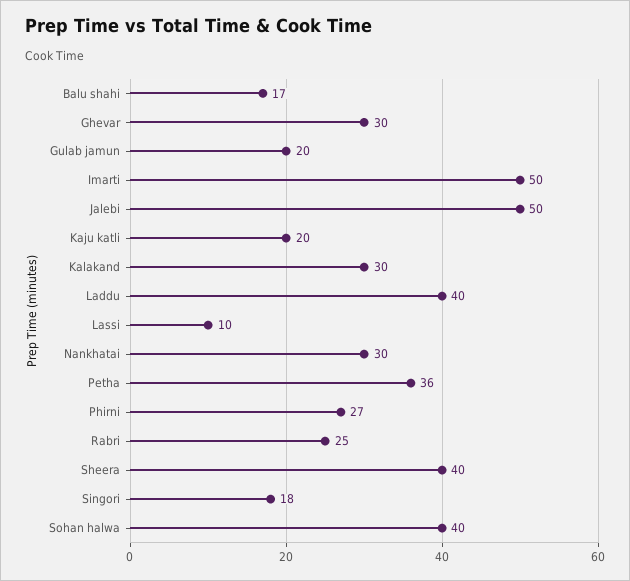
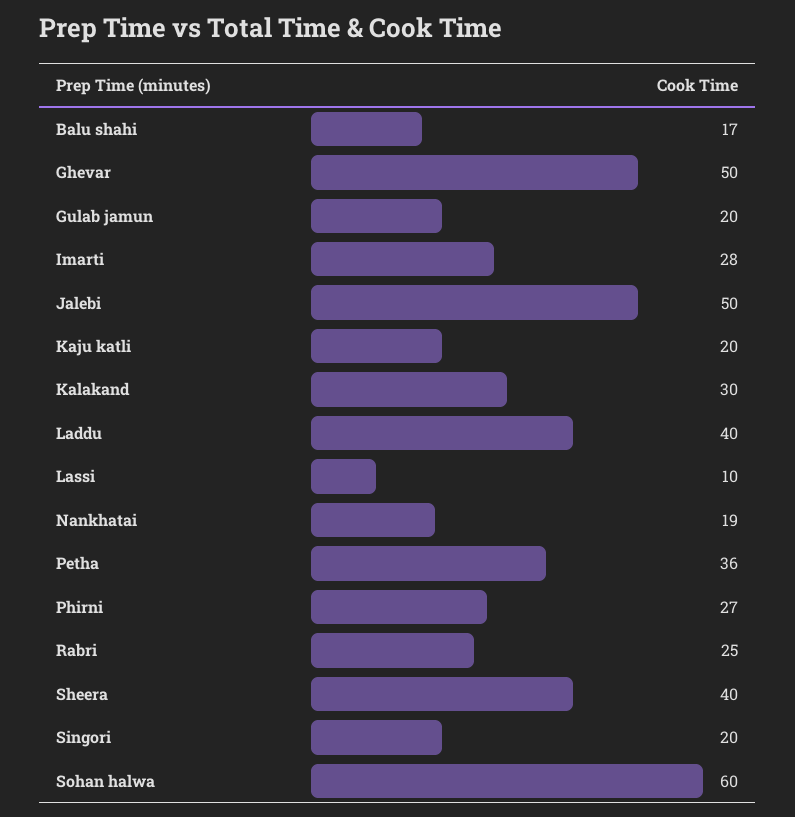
Ghevar: 30 -> 50
Imarti: 50 -> 28
Nankhatai: 30 -> 19
Singori: 18 -> 20
Sohan halwa: 40 -> 60

